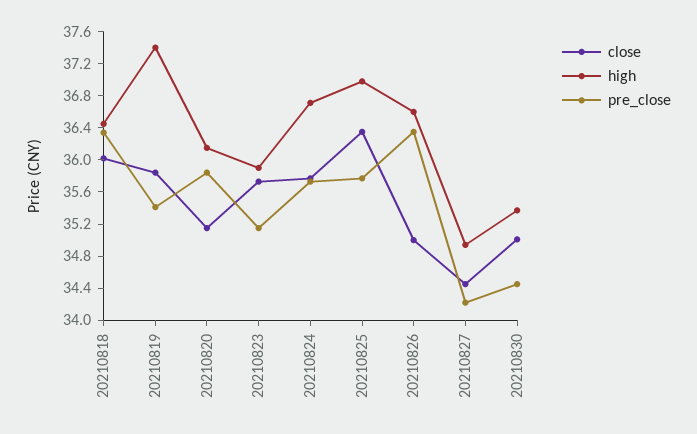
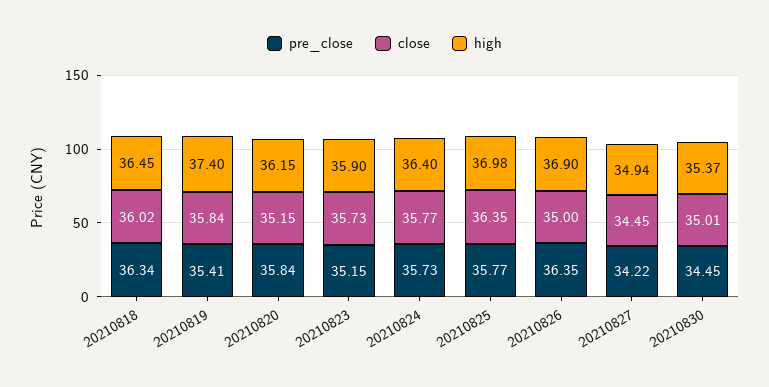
high, 20210824: 36.7 -> 36.4
high, 20210826: 36.6 -> 36.9

